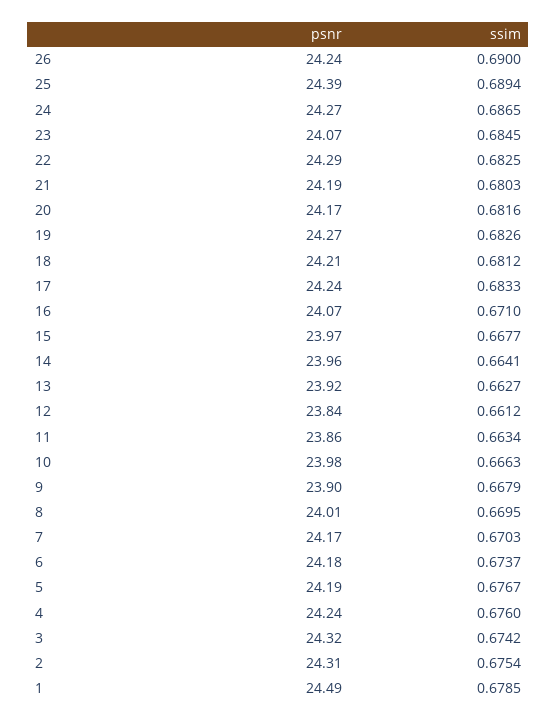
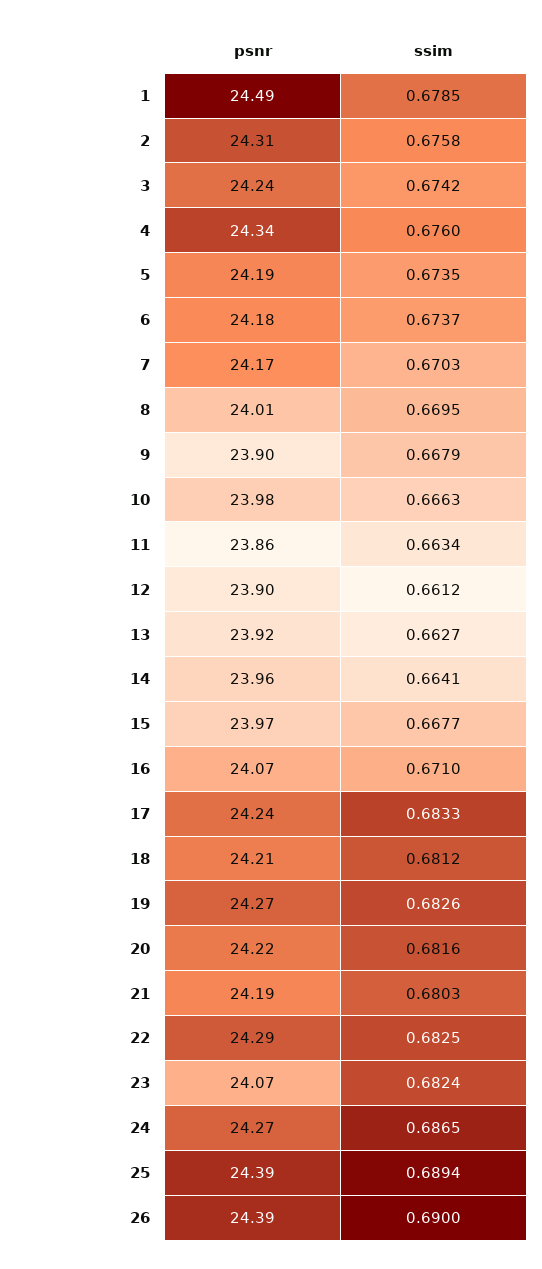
psnr, 26: 24.24 -> 24.39
ssim, 23: 0.6845 -> 0.6824
psnr, 20: 24.17 -> 24.22
psnr, 12: 23.84 -> 23.9
ssim, 5: 0.6767 -> 0.6735
psnr, 4: 24.24 -> 24.34
psnr, 3: 24.32 -> 24.24
ssim, 2: 0.6754 -> 0.6758

